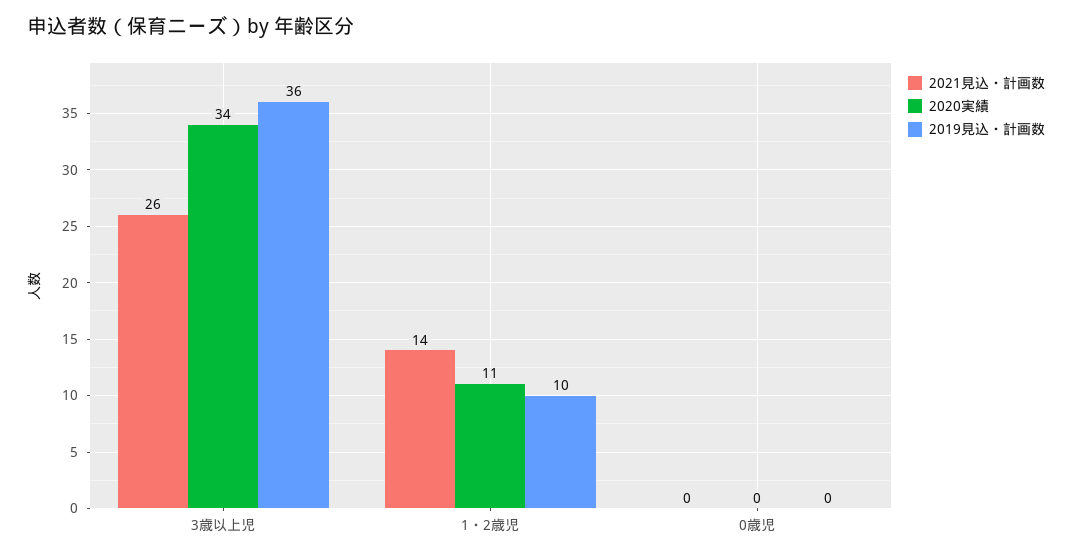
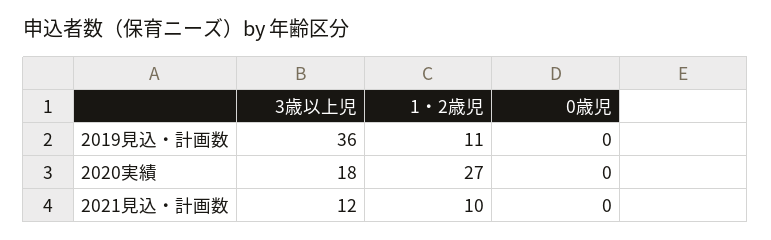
2021見込・計画数, 3歳以上児: 26 -> 12
2020実績, 3歳以上児: 34 -> 18
2021見込・計画数, 1・2歳児: 14 -> 10
2020実績, 1・2歳児: 11 -> 27
2019見込・計画数, 1・2歳児: 10 -> 11

